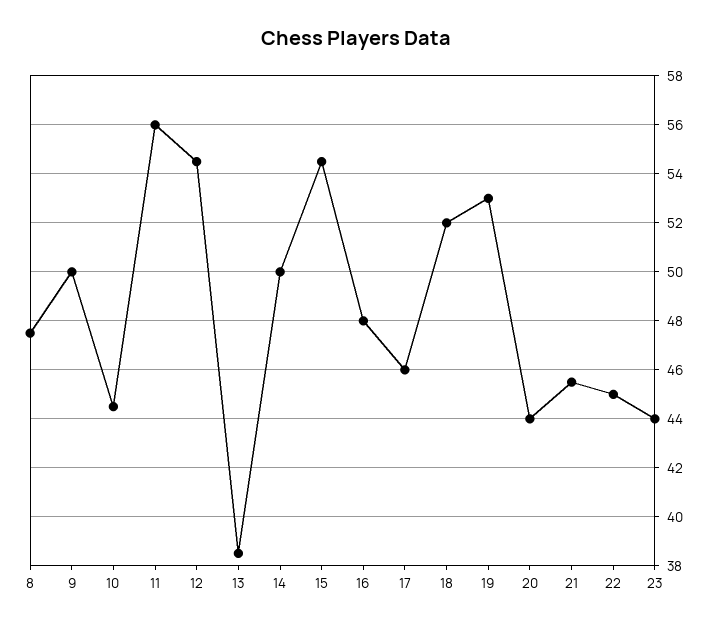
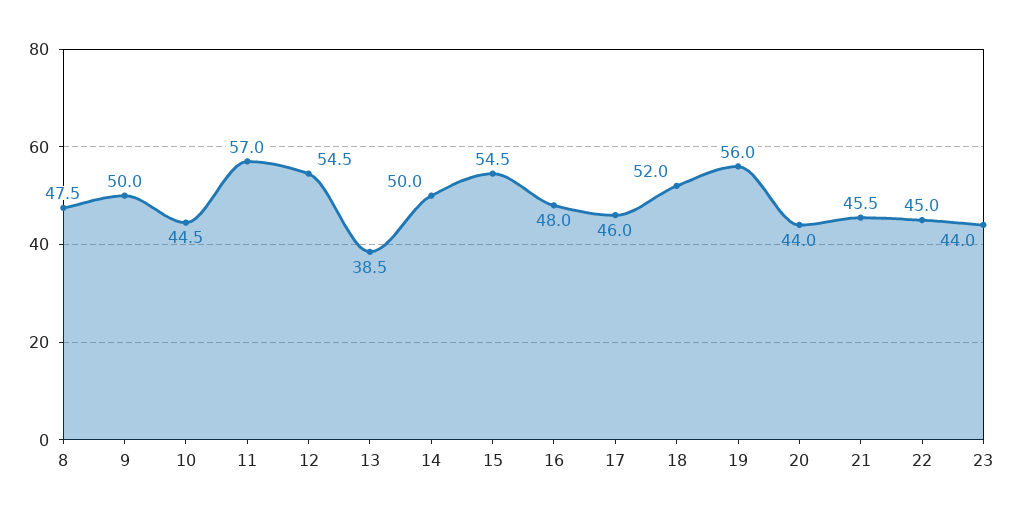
11: 56 -> 57
19: 53 -> 56

